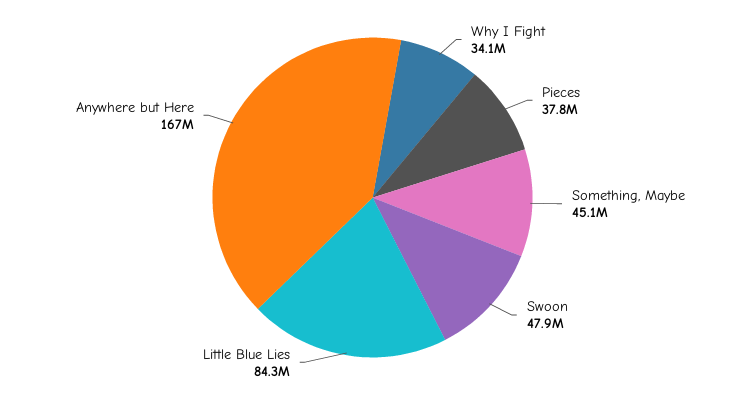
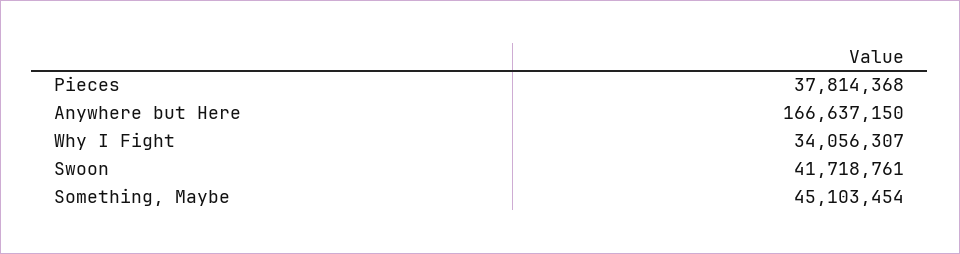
Swoon: 47900000 -> 41718761
Little Blue Lies: 84300000 -> none

